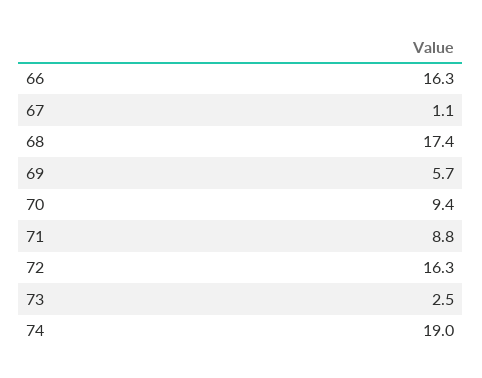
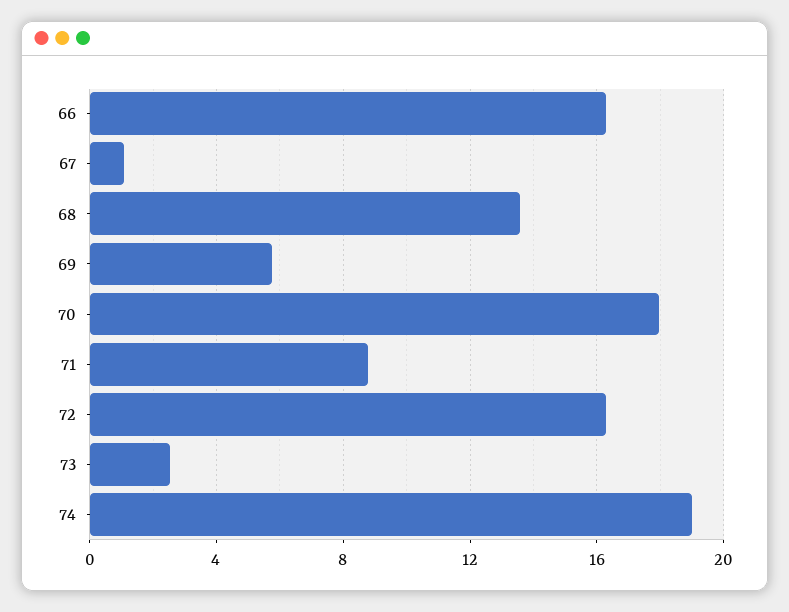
68: 17.4 -> 13.5
70: 9.4 -> 18

